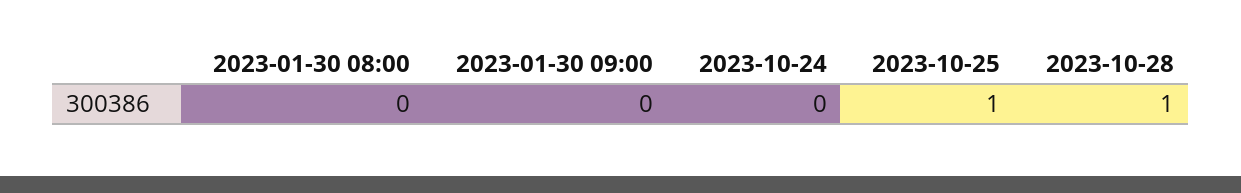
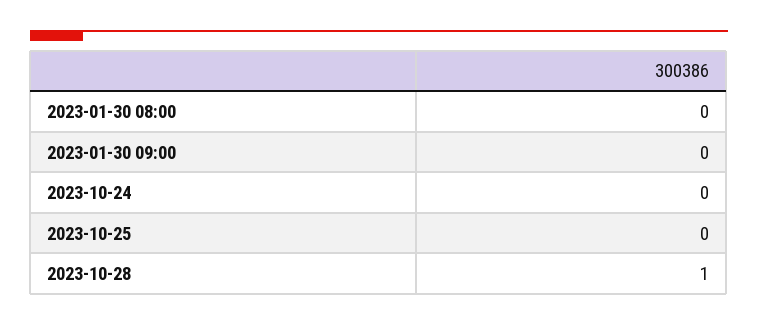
2023-10-25: 1 -> 0

